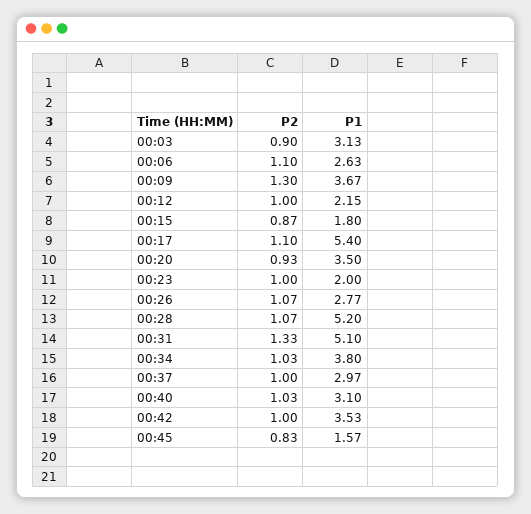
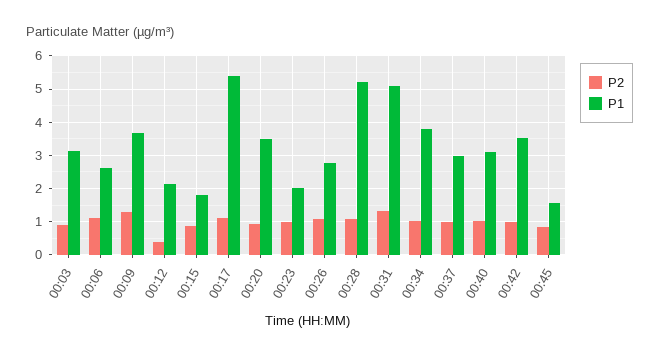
P2, 00:12: 1 -> 0.4

